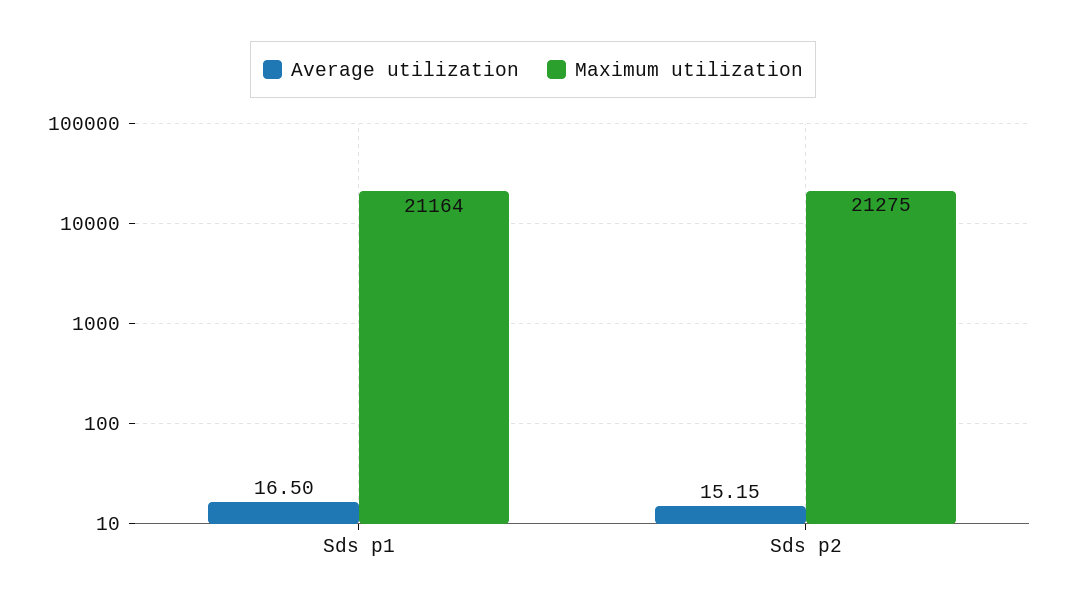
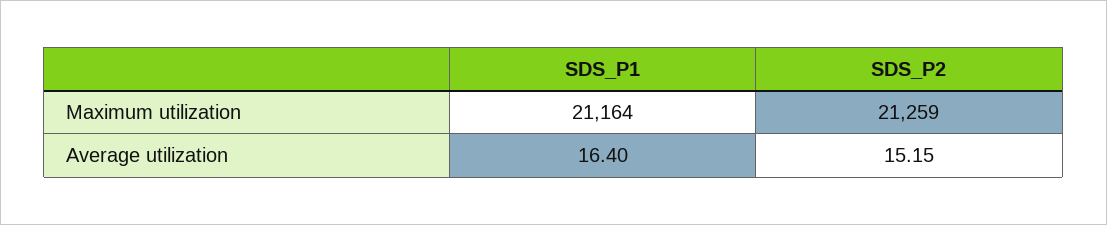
Average utilization, Sds p1: 16.5 -> 16.4
Maximum utilization, Sds p2: 21275 -> 21259

